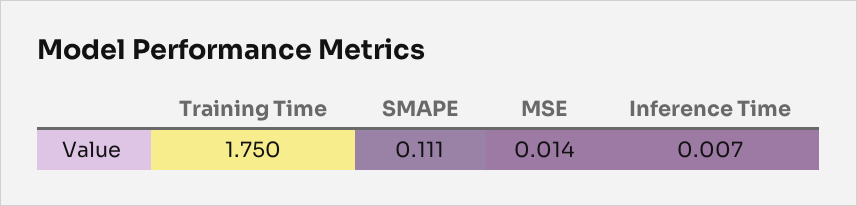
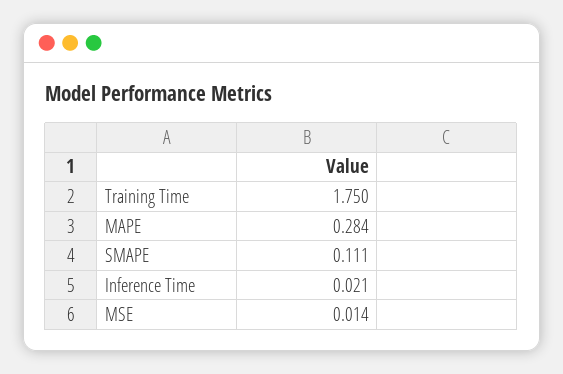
Inference Time: 0.007 -> 0.021
MAPE: none -> 0.284

